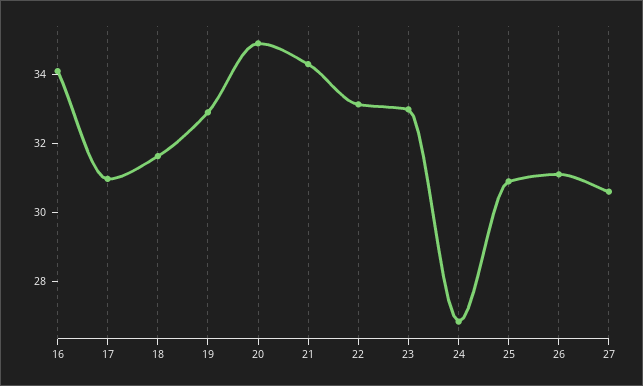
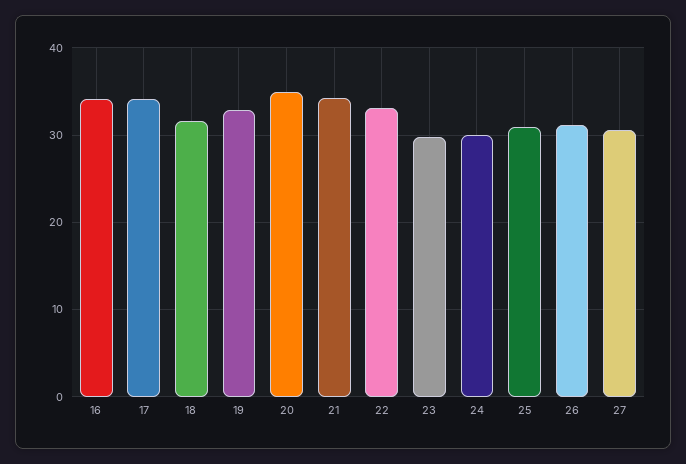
17: 31 -> 34
23: 33 -> 30
24: 27 -> 30

